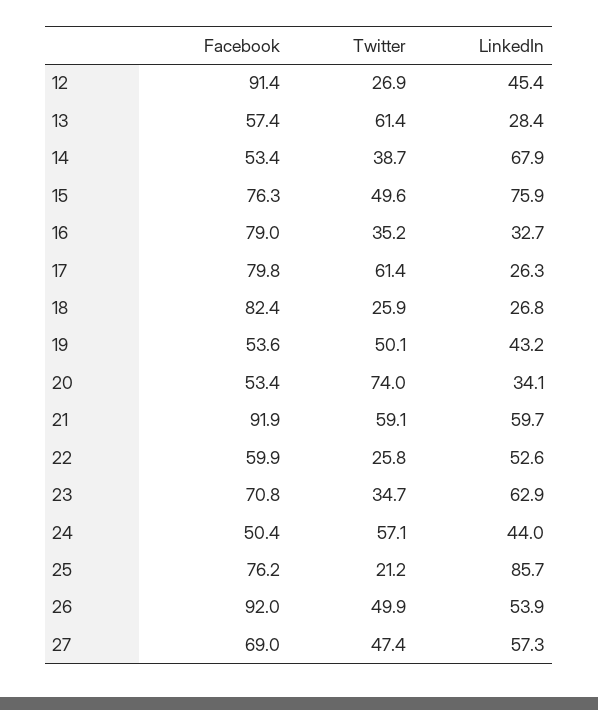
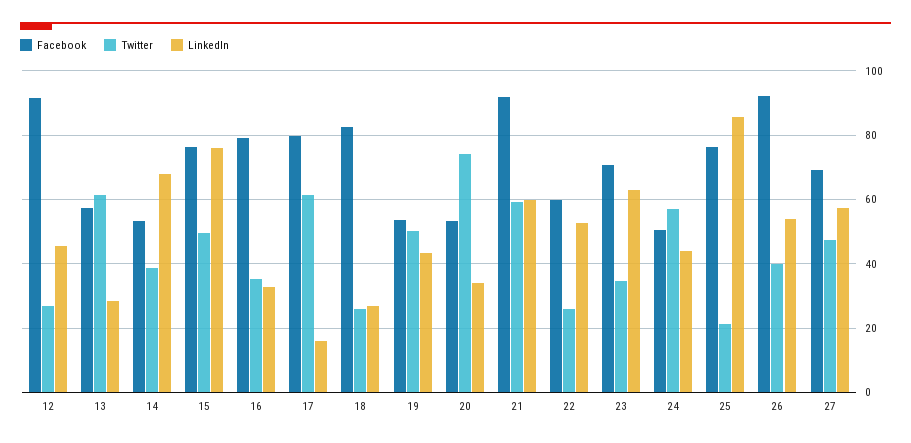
LinkedIn, 17: 26.3 -> 16
Twitter, 26: 49.9 -> 40

